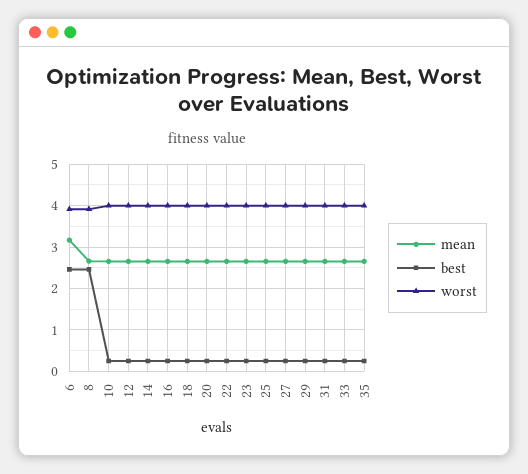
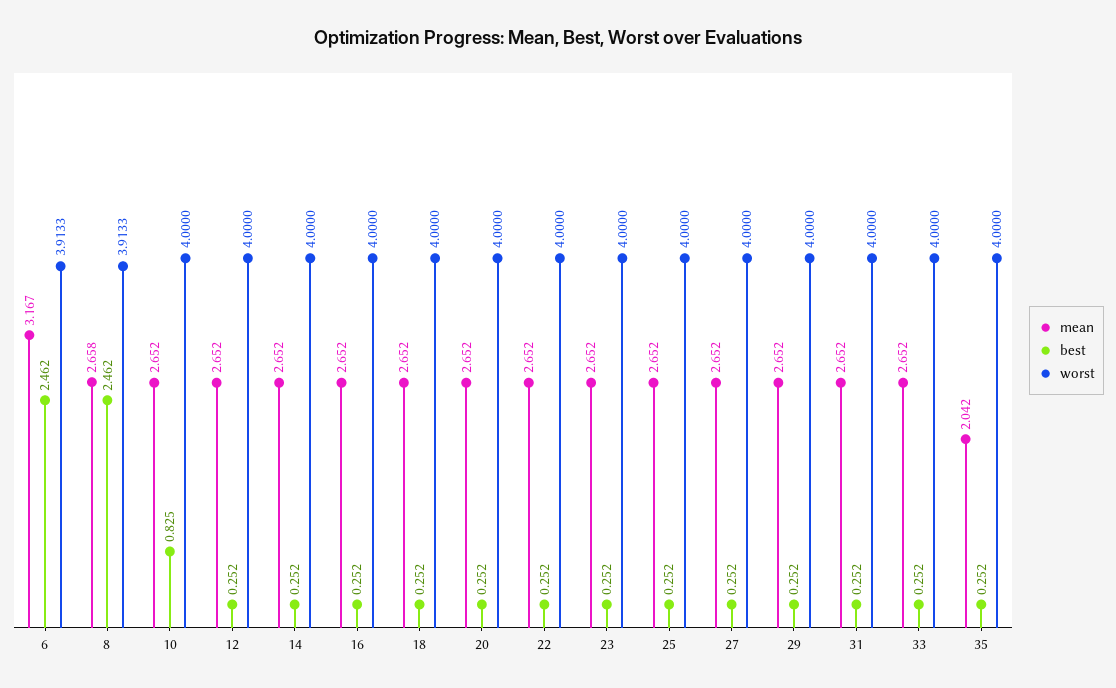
best, 10: 0.2 -> 0.825
mean, 35: 2.6 -> 2.042

